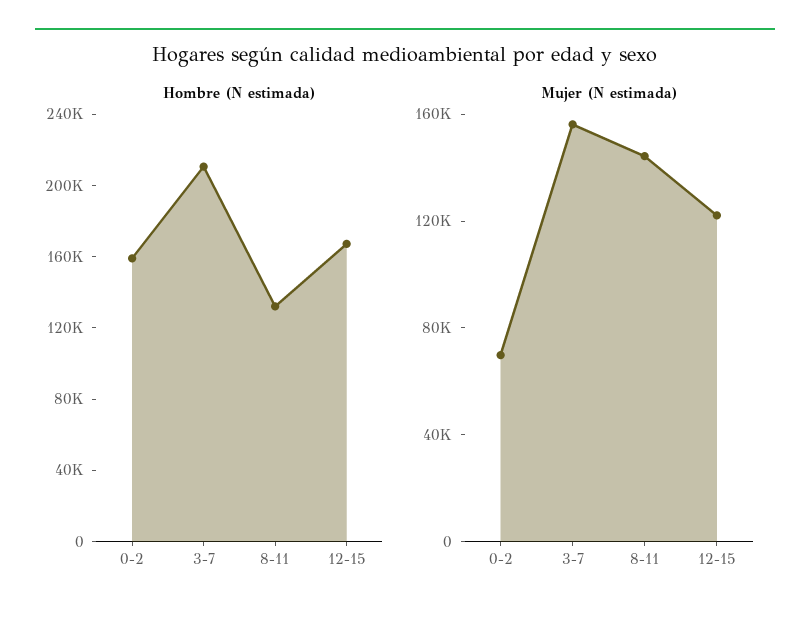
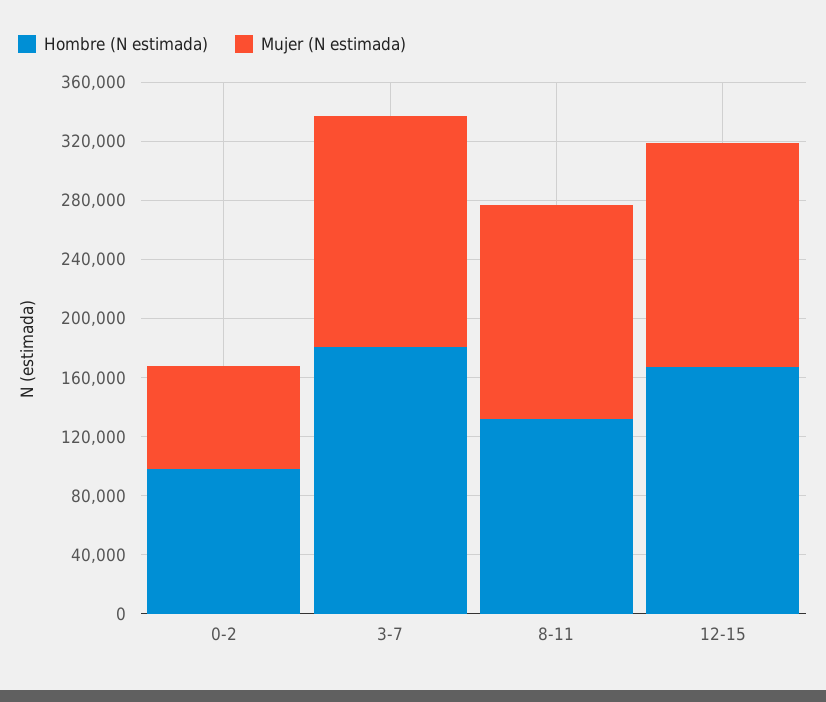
Hombre (N estimada), 0-2: 160000 -> 100000
Hombre (N estimada), 3-7: 210000 -> 180000
Mujer (N estimada), 12-15: 120000 -> 150000

